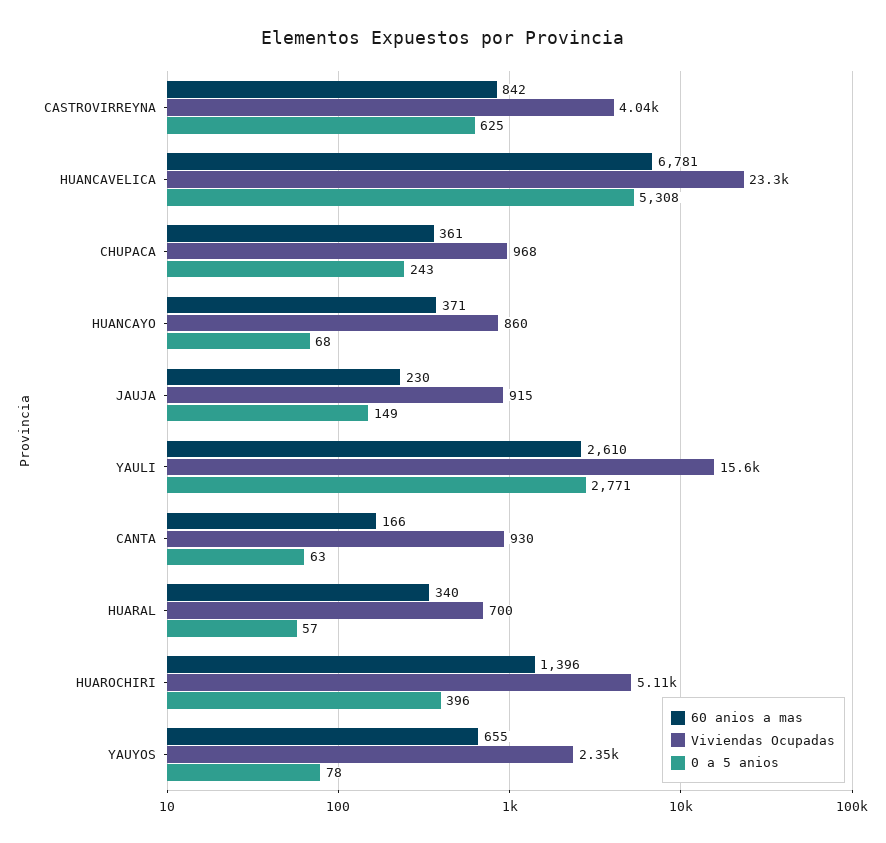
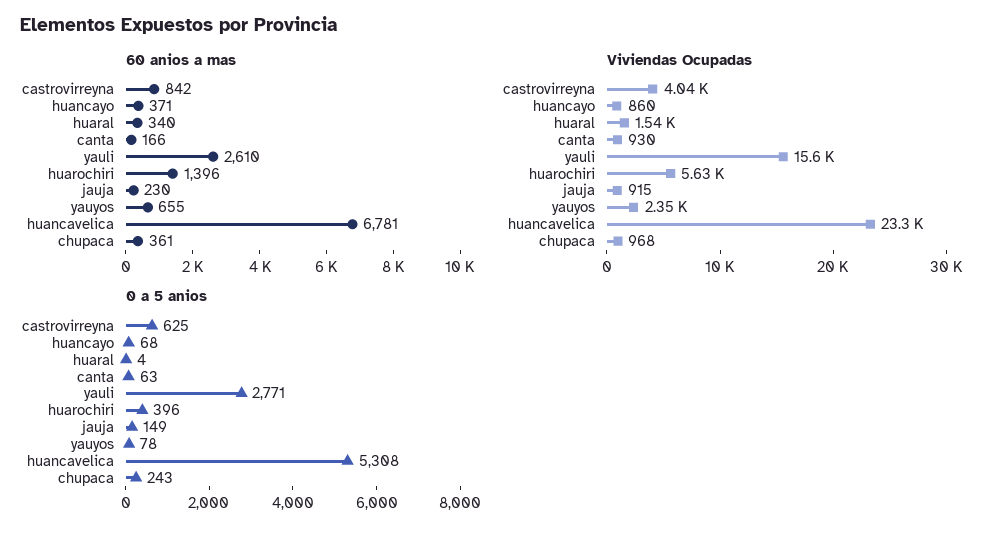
Viviendas Ocupadas, HUARAL: 700 -> 1540
0 a 5 anios, HUARAL: 57 -> 4
Viviendas Ocupadas, HUAROCHIRI: 5110 -> 5630

